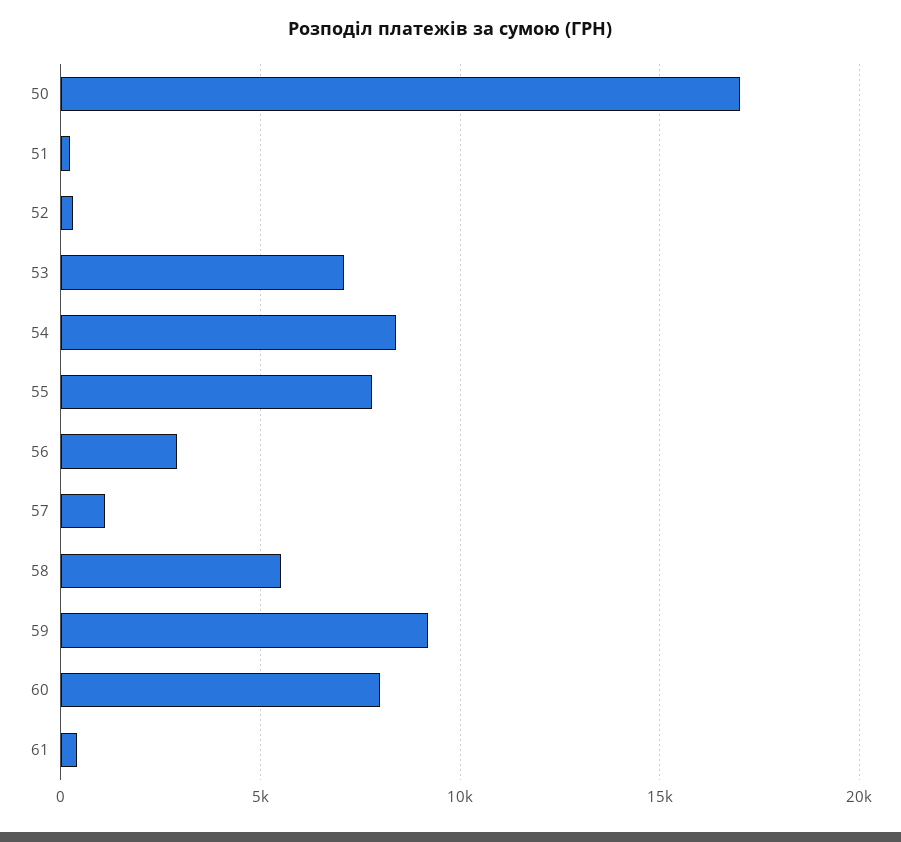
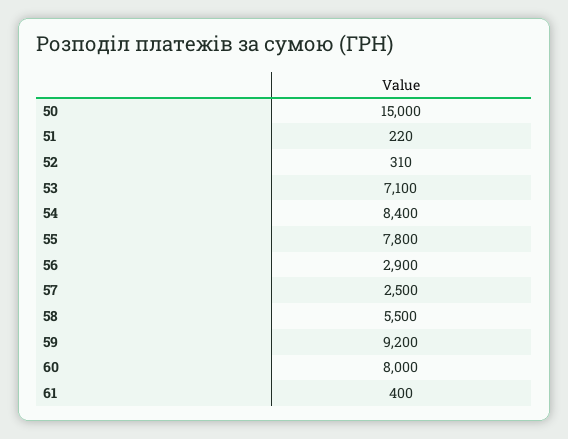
50: 17000 -> 15000
57: 1000 -> 2500

